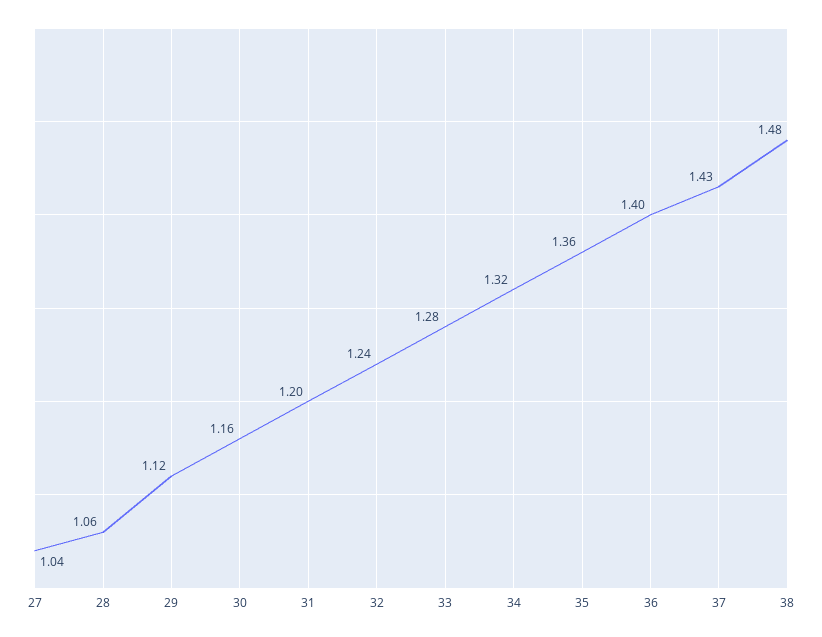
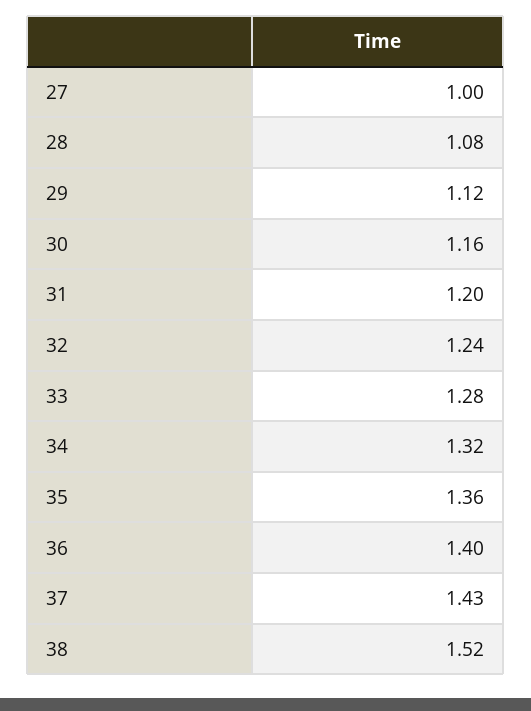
27: 1.04 -> 1
28: 1.06 -> 1.08
38: 1.48 -> 1.52

